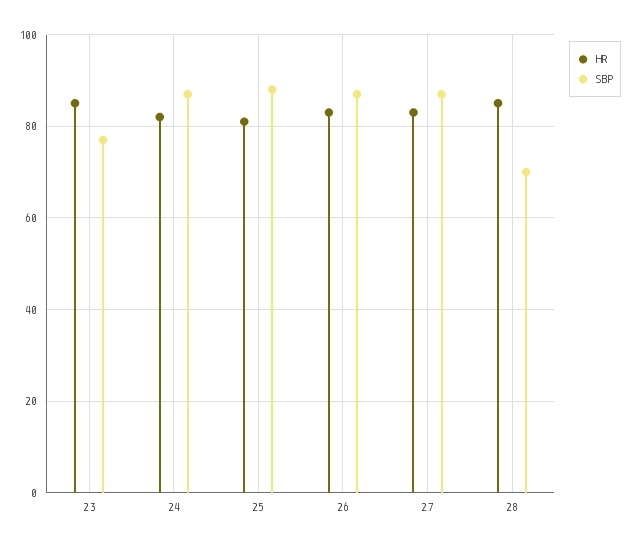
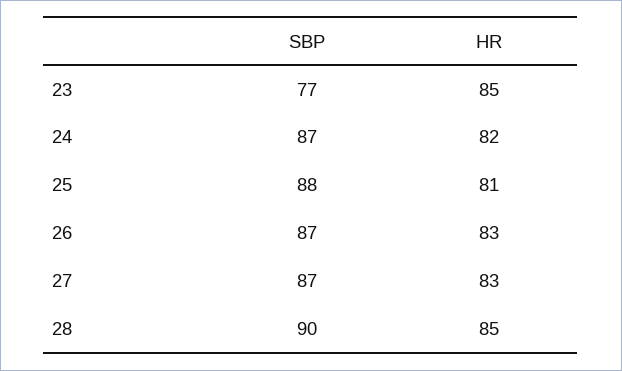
SBP, 28: 70 -> 90

